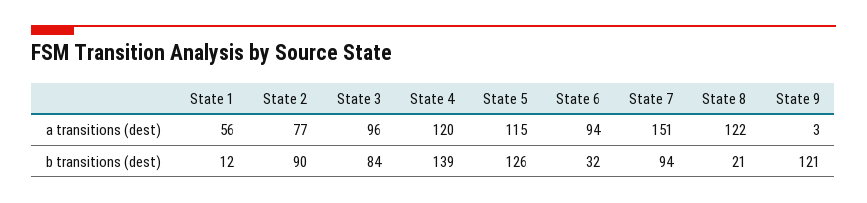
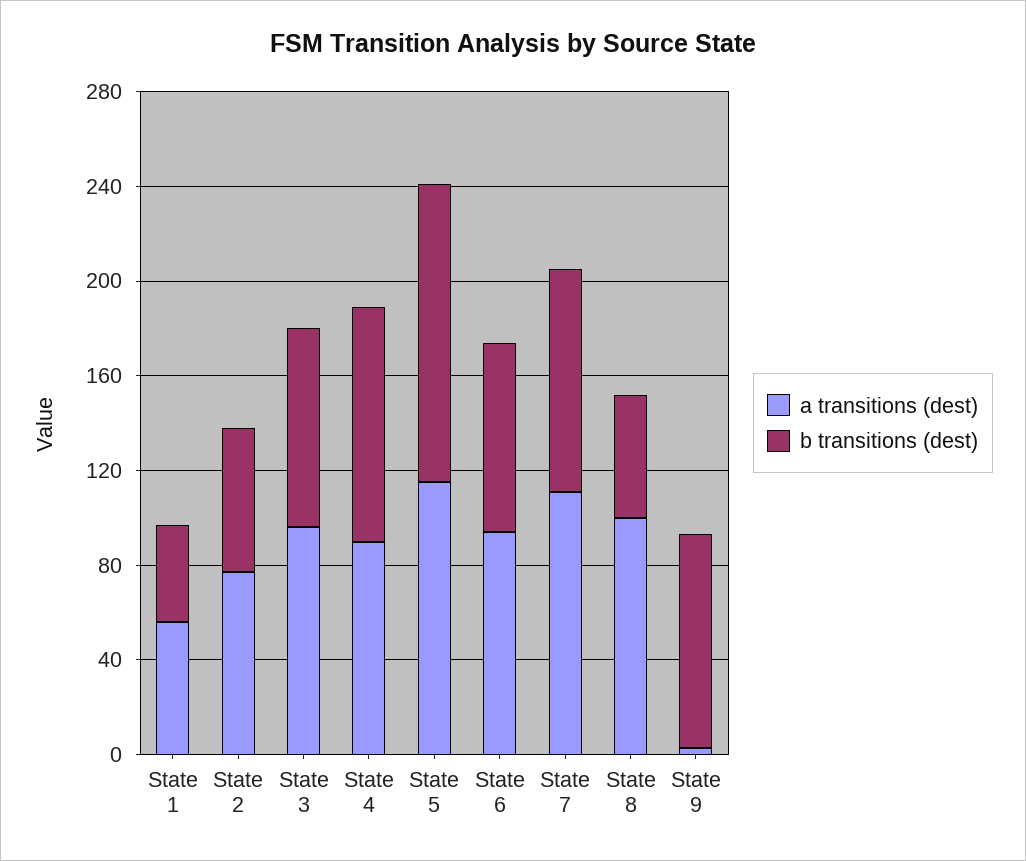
a transitions (dest), State 4: 120 -> 90
a transitions (dest), State 7: 151 -> 110
a transitions (dest), State 8: 122 -> 100
b transitions (dest), State 1: 12 -> 40
b transitions (dest), State 2: 90 -> 60
b transitions (dest), State 4: 139 -> 100
b transitions (dest), State 6: 32 -> 80
b transitions (dest), State 8: 21 -> 50
b transitions (dest), State 9: 121 -> 90

